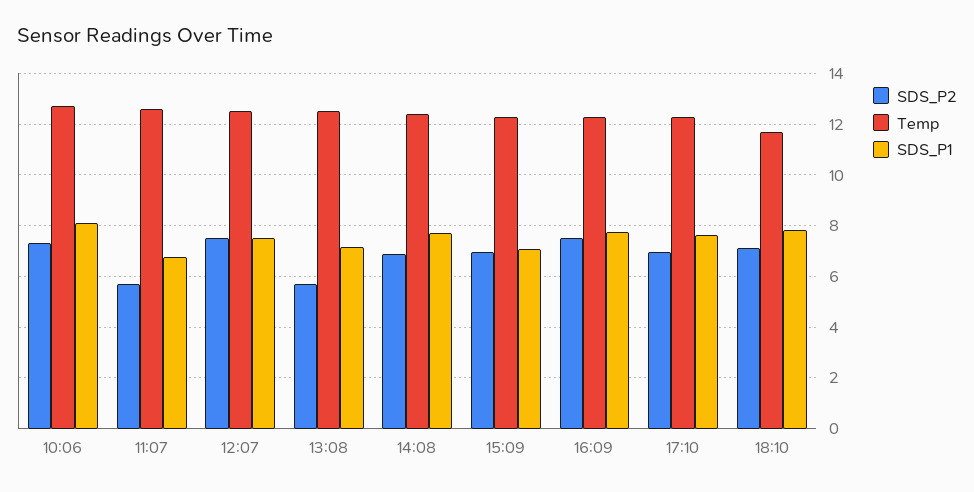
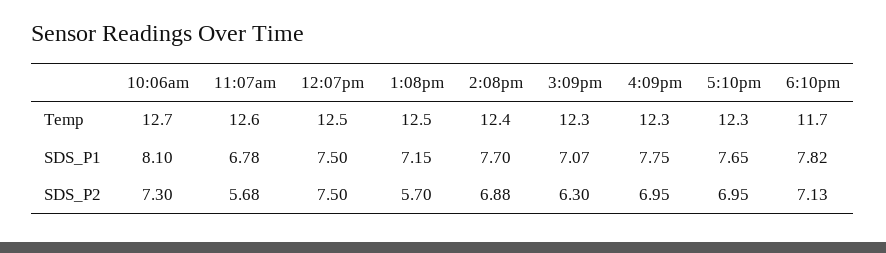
SDS_P2, 15:09: 7 -> 6.3
SDS_P2, 16:09: 7.5 -> 6.95

